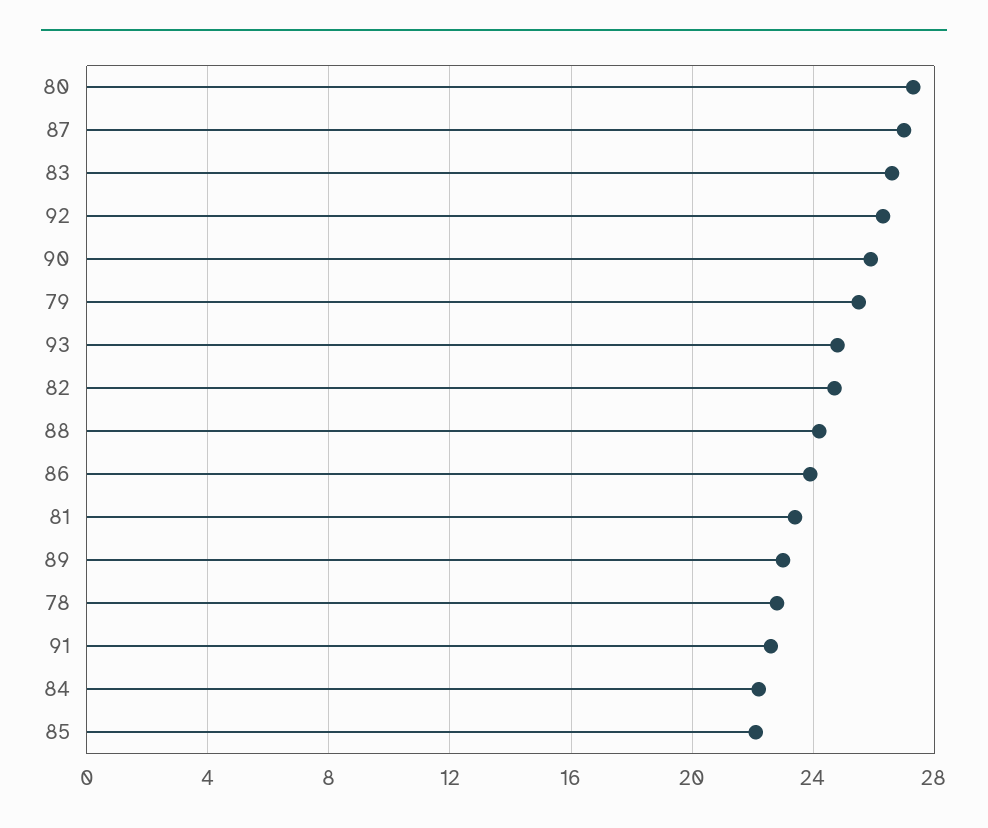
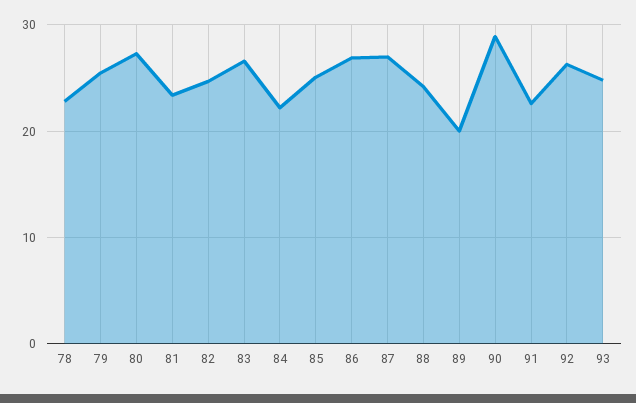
90: 26 -> 29
86: 24 -> 27
89: 23 -> 20
85: 22 -> 25

